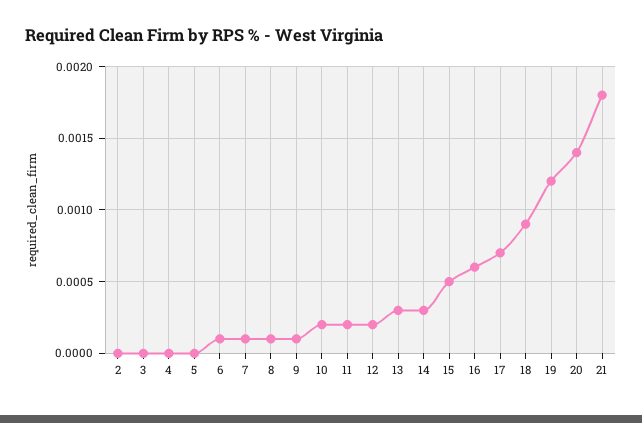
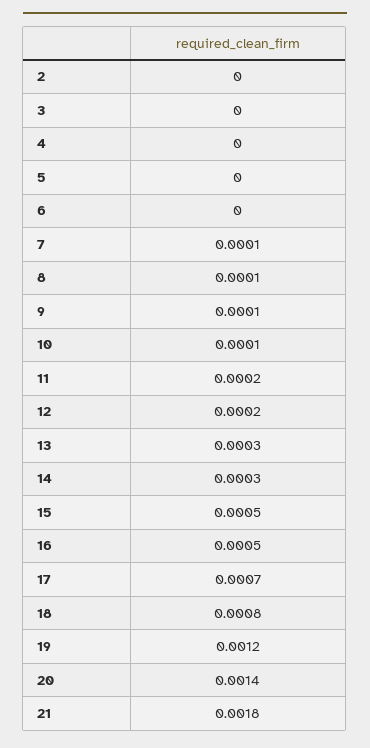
6: 0.0001 -> 0
10: 0.0002 -> 0.0001
16: 0.0006 -> 0.0005
18: 0.0009 -> 0.0008

